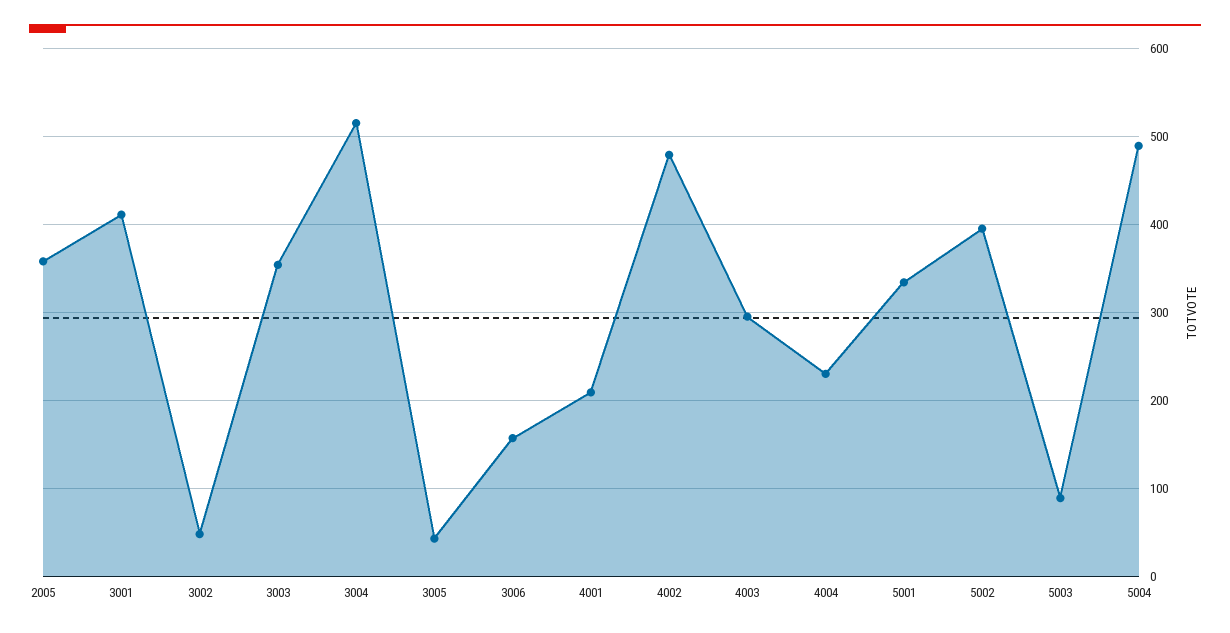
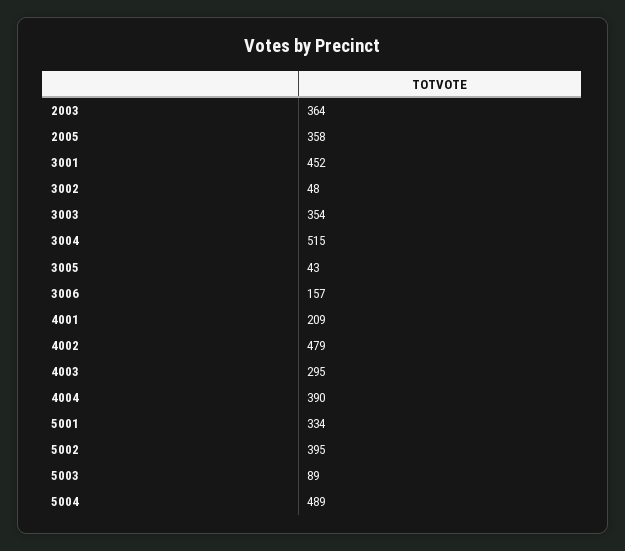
3001: 410 -> 452
4004: 230 -> 390
2003: none -> 364

